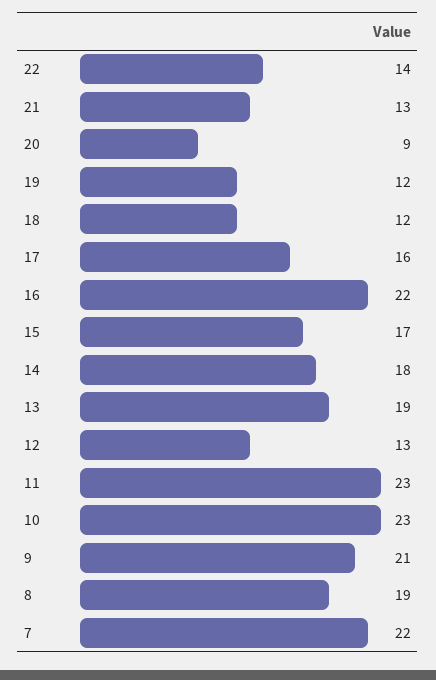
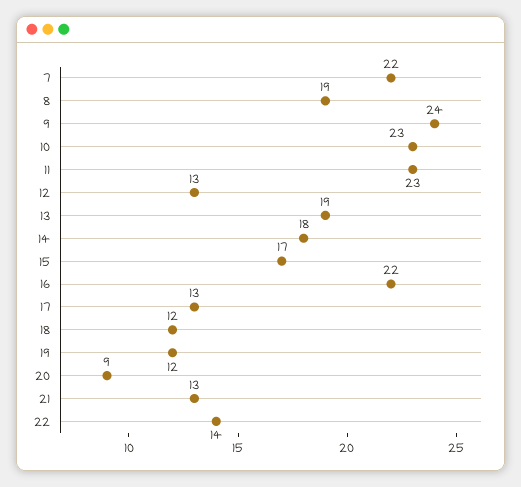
17: 16 -> 13
9: 21 -> 24

